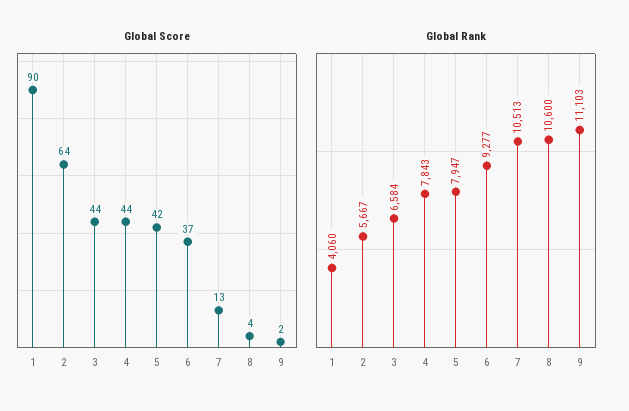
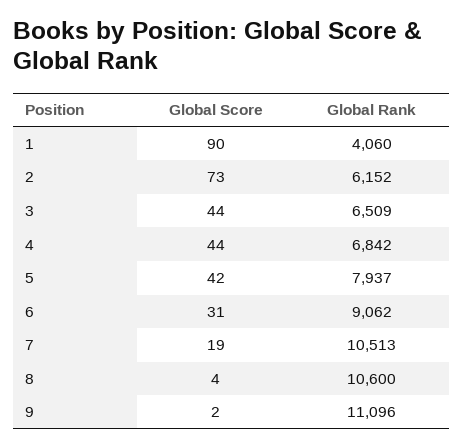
Global Score, 2: 64 -> 73
Global Score, 6: 37 -> 31
Global Score, 7: 13 -> 19
Global Rank, 2: 5667 -> 6152
Global Rank, 3: 6584 -> 6509
Global Rank, 4: 7843 -> 6842
Global Rank, 5: 7947 -> 7937
Global Rank, 6: 9277 -> 9062
Global Rank, 9: 11103 -> 11096

